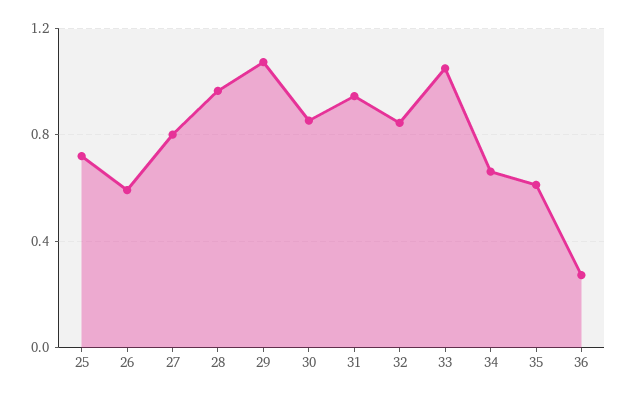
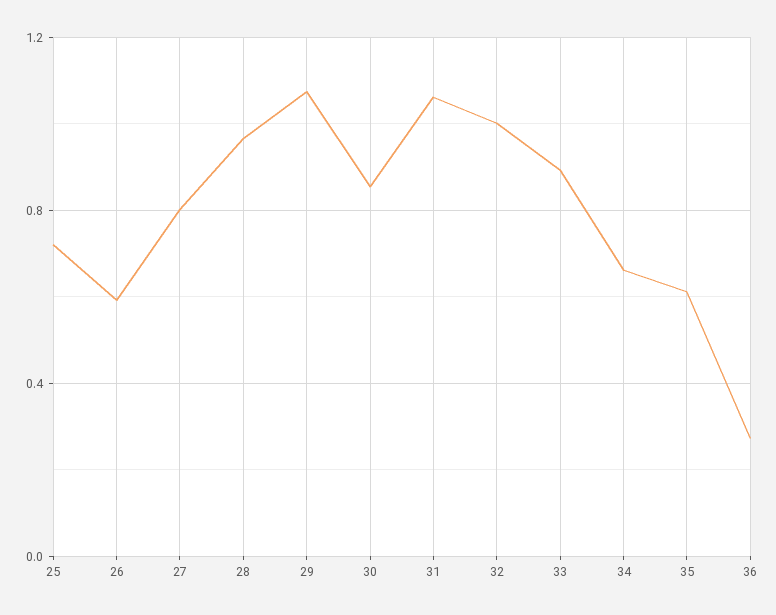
31: 0.95 -> 1.05
32: 0.85 -> 1
33: 1.05 -> 0.9

